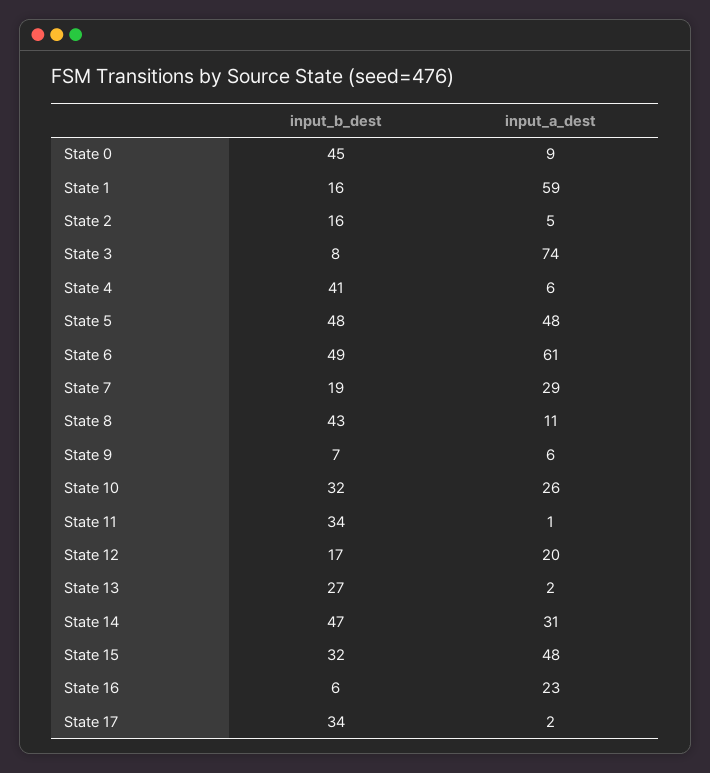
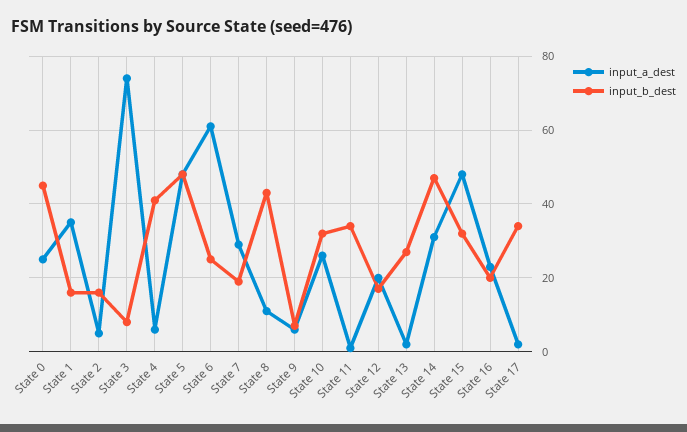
input_a_dest, State 0: 9 -> 25
input_a_dest, State 1: 59 -> 35
input_b_dest, State 6: 49 -> 25
input_b_dest, State 16: 6 -> 20

